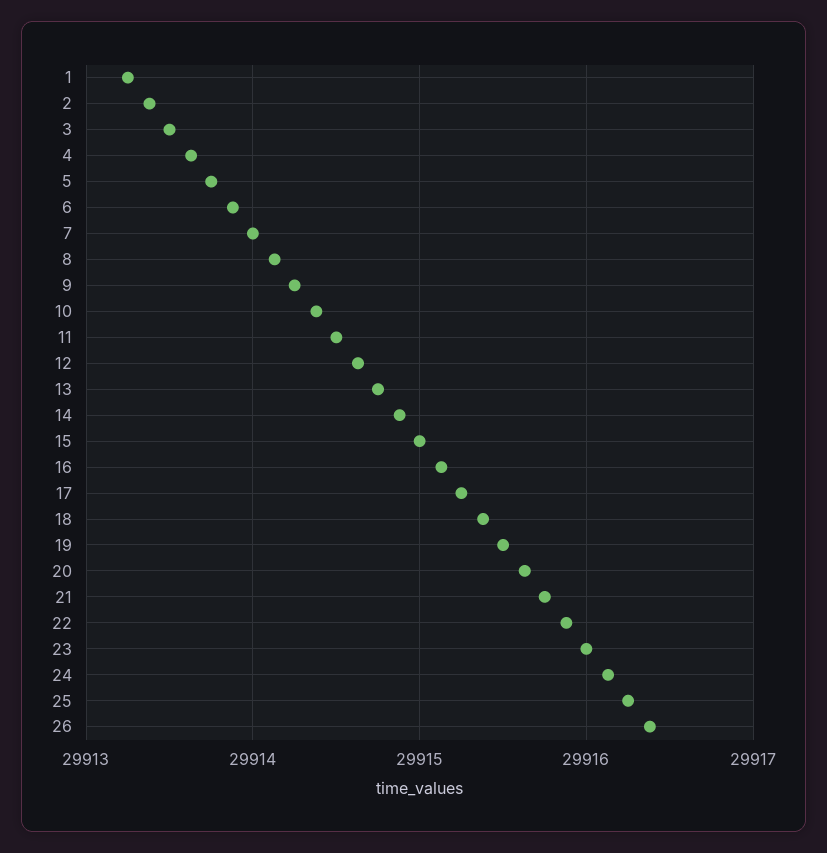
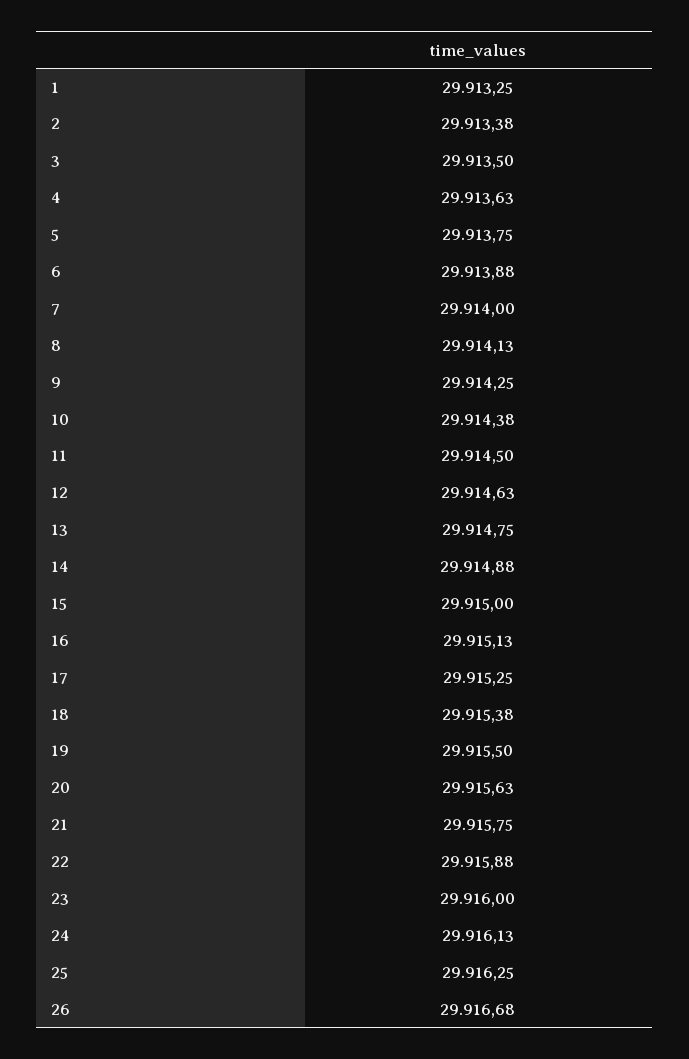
26: 29916.4 -> 29916.68

